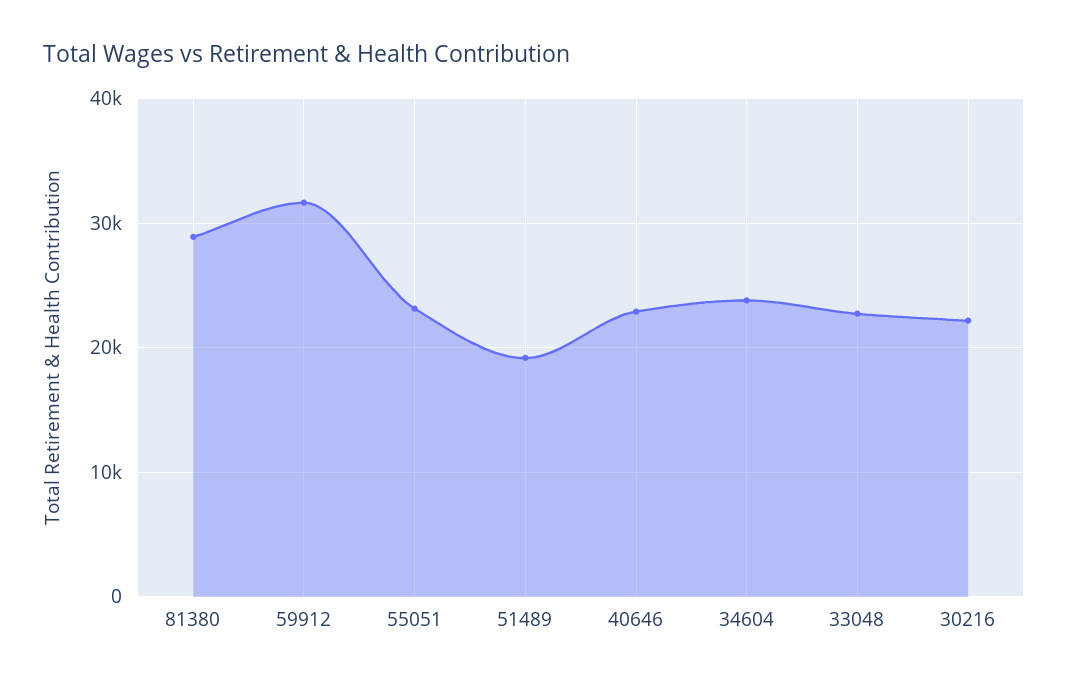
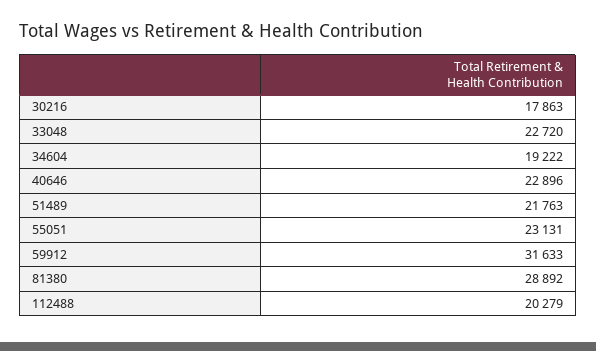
51489: 19000 -> 21763
34604: 24000 -> 19222
30216: 22000 -> 17863
112488: none -> 20279

